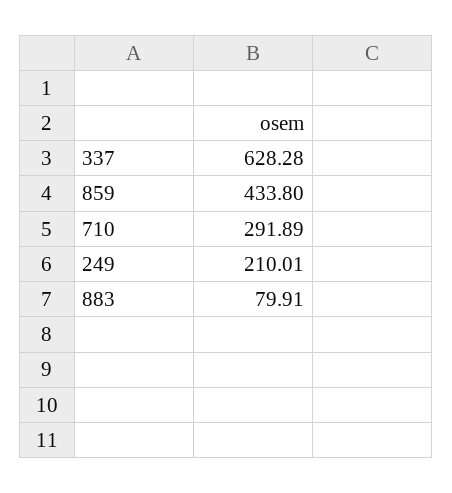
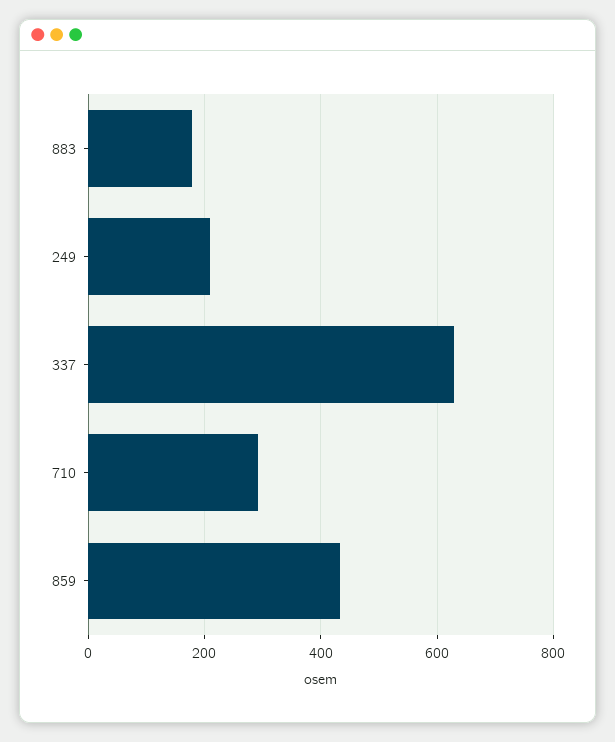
883: 79.91 -> 180

